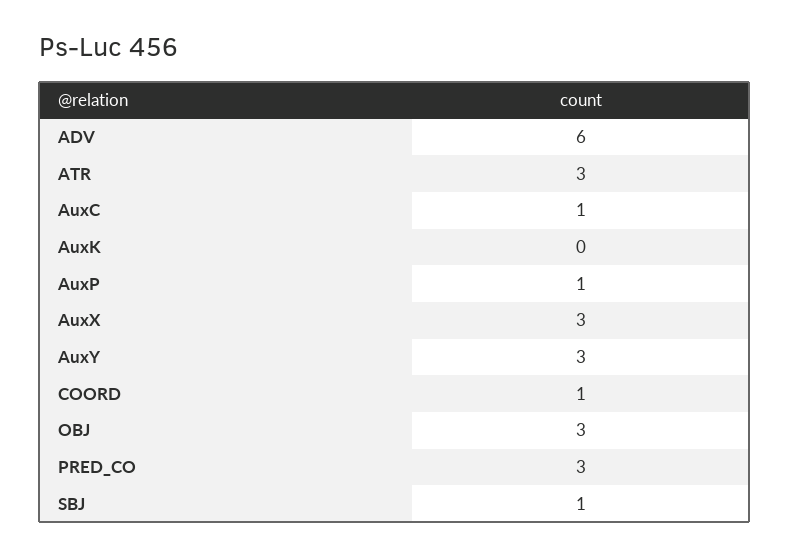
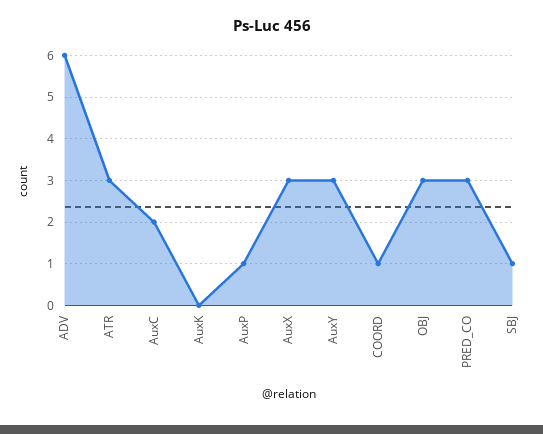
AuxC: 1 -> 2

